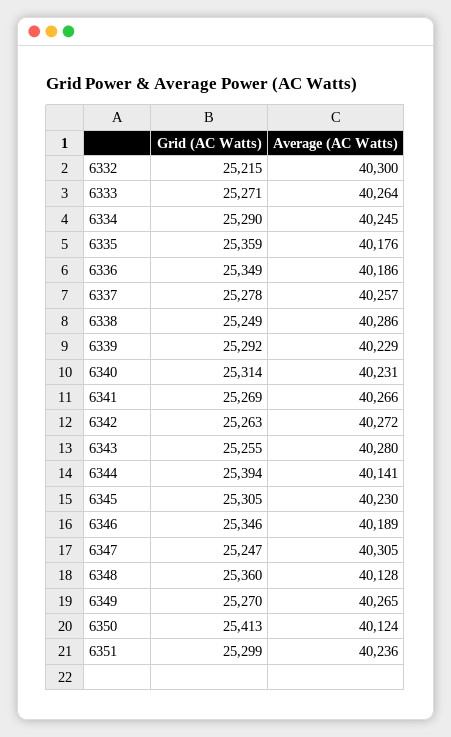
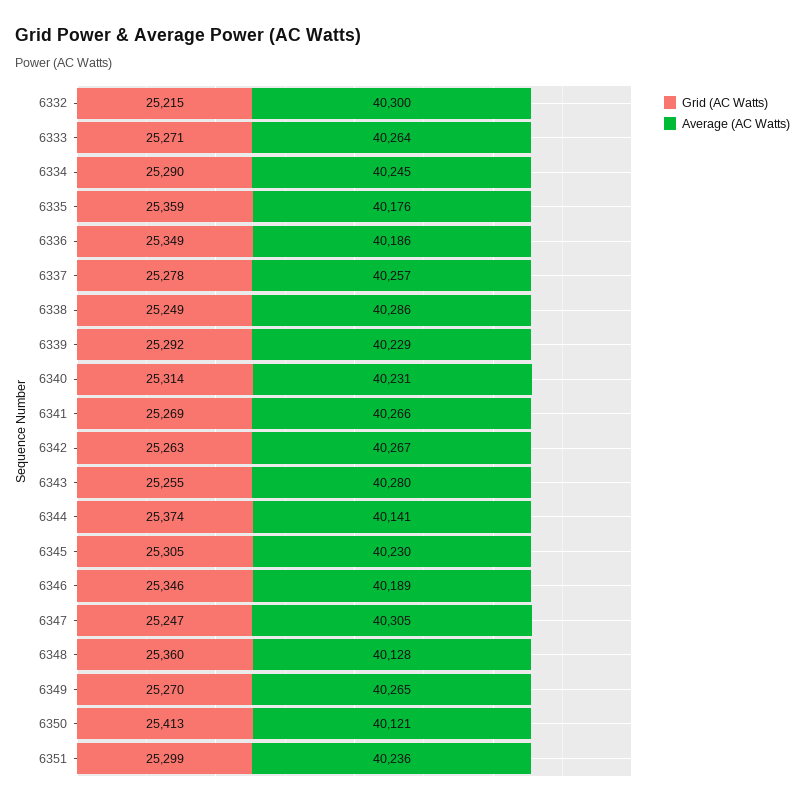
Average (AC Watts), 6342: 40272 -> 40267
Grid (AC Watts), 6344: 25394 -> 25374
Average (AC Watts), 6350: 40124 -> 40121

